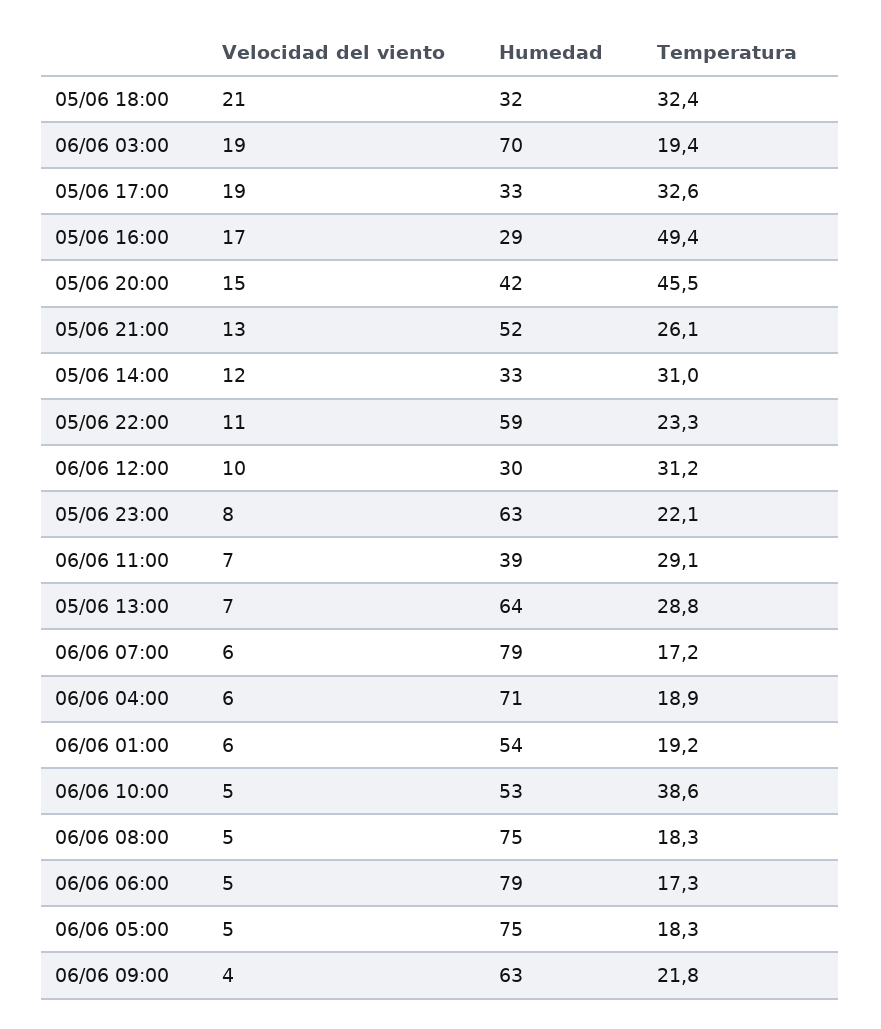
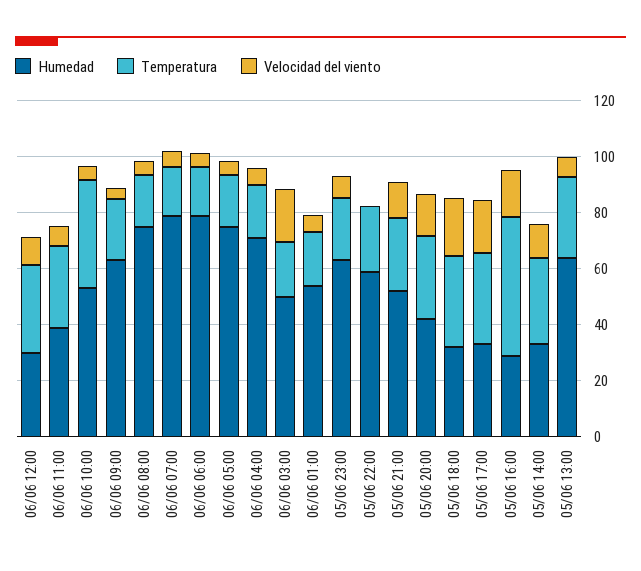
Humedad, 06/06 03:00: 70 -> 50
Temperatura, 05/06 20:00: 45.5 -> 30
Velocidad del viento, 05/06 22:00: 11 -> 0

